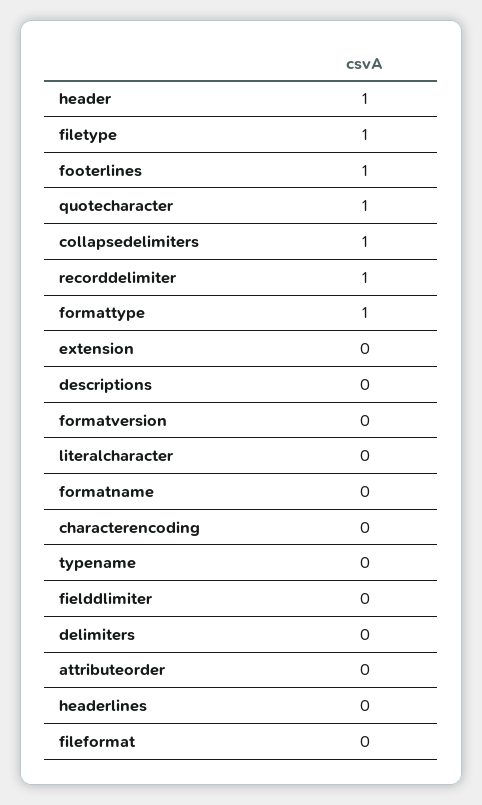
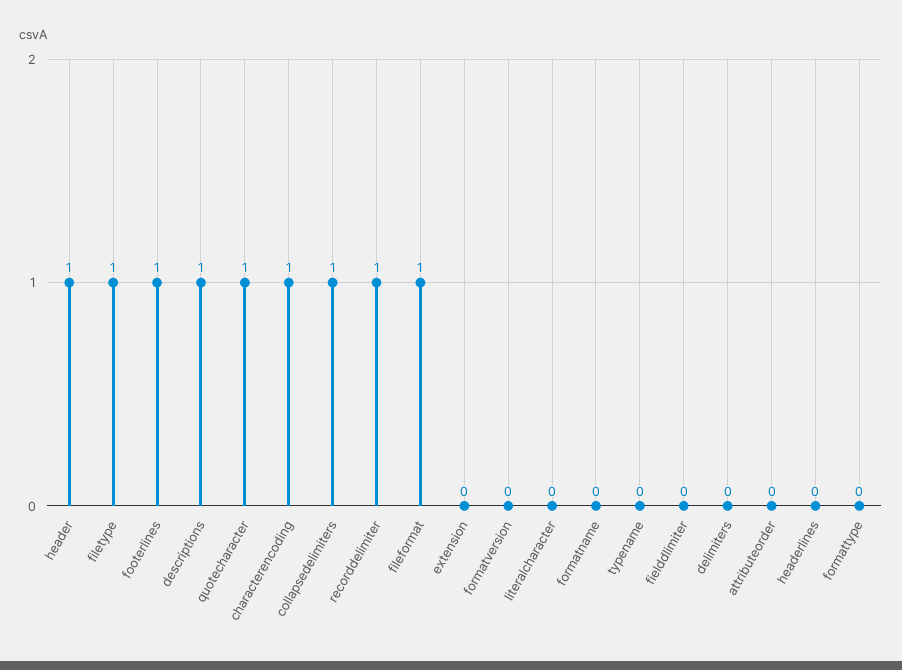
formattype: 1 -> 0
descriptions: 0 -> 1
characterencoding: 0 -> 1
fileformat: 0 -> 1

